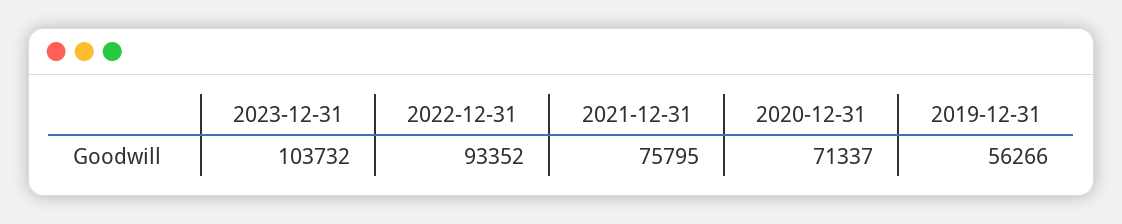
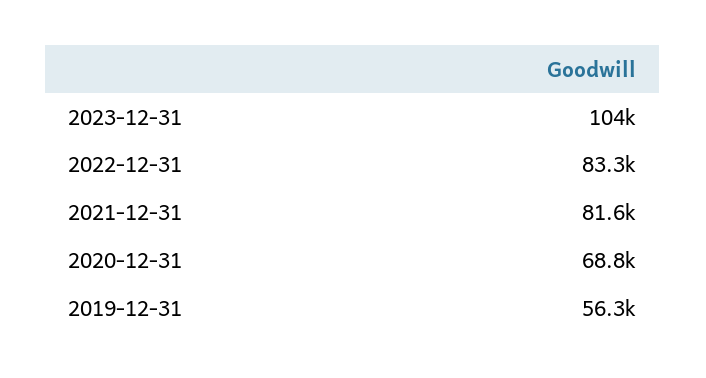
2022-12-31: 93352 -> 83300
2021-12-31: 75795 -> 81600
2020-12-31: 71337 -> 68800

